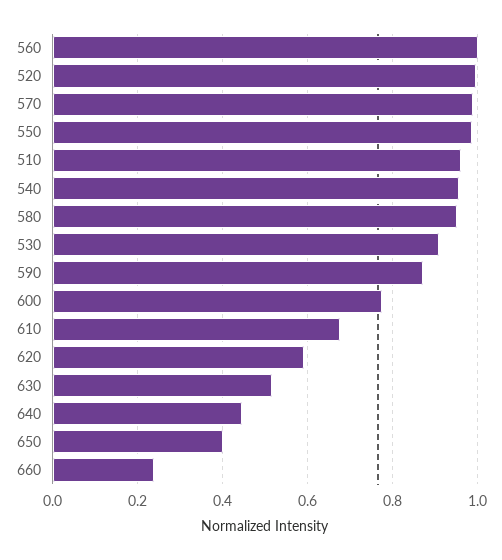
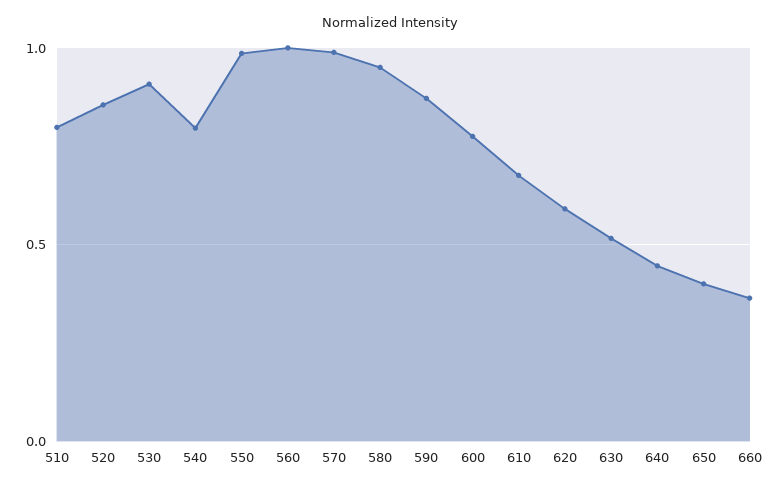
520: 1 -> 0.85
510: 0.96 -> 0.8
540: 0.96 -> 0.8
660: 0.24 -> 0.35

